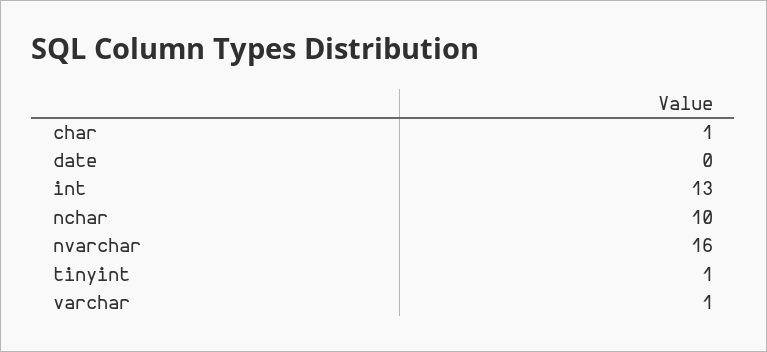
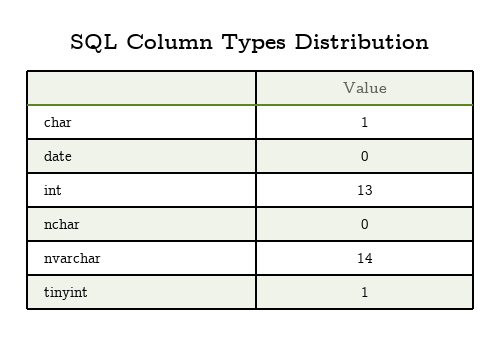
nchar: 10 -> 0
nvarchar: 16 -> 14
varchar: 1 -> none

